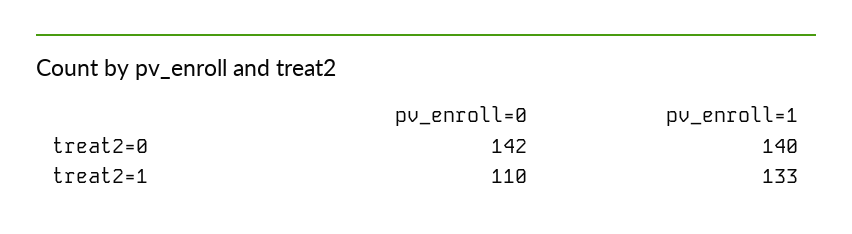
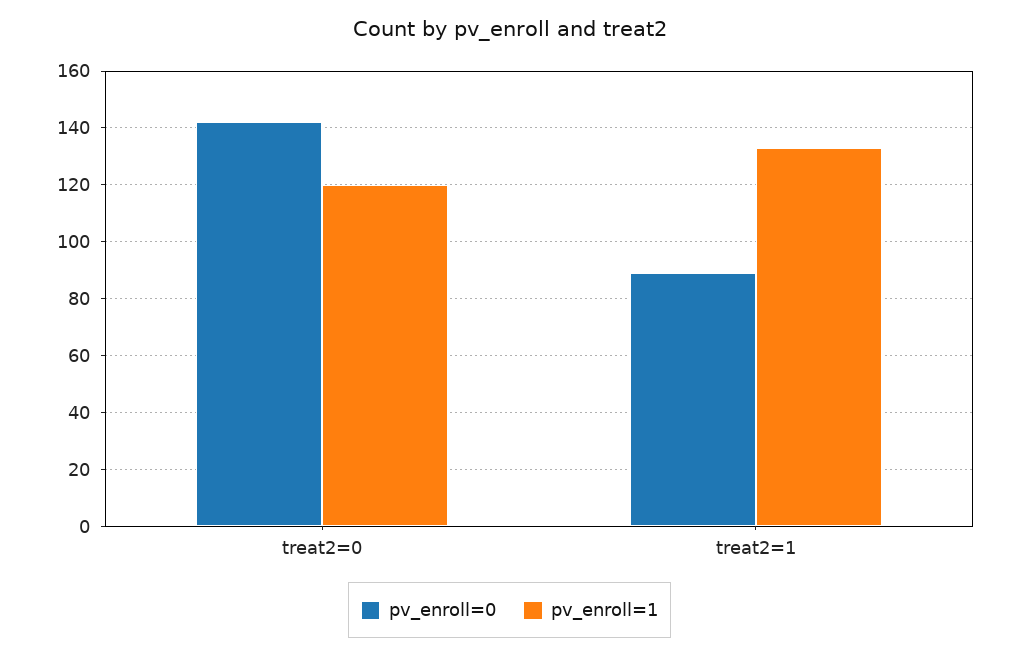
pv_enroll=1, treat2=0: 140 -> 120
pv_enroll=0, treat2=1: 110 -> 90

